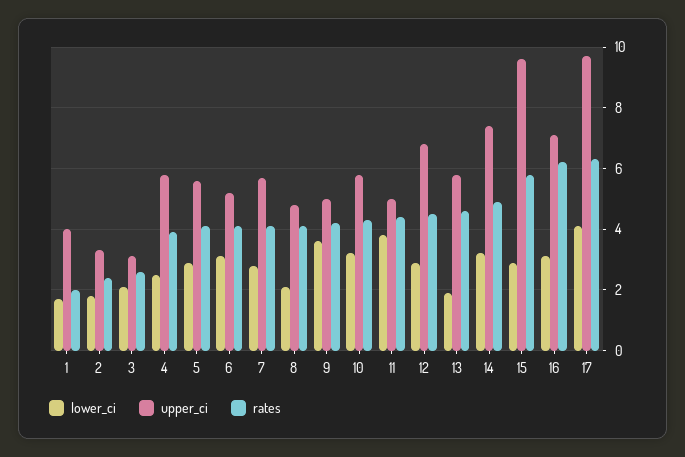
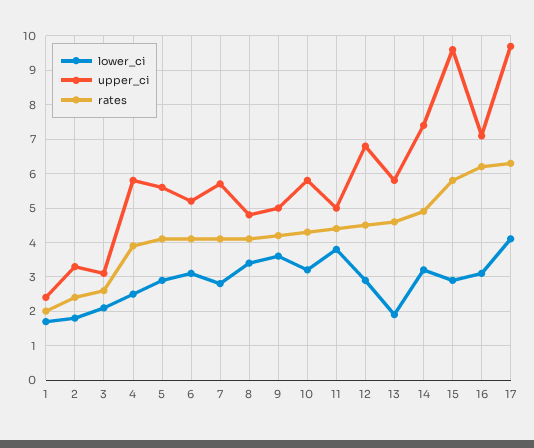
upper_ci, 1: 4 -> 2.5
lower_ci, 8: 2 -> 3.5

